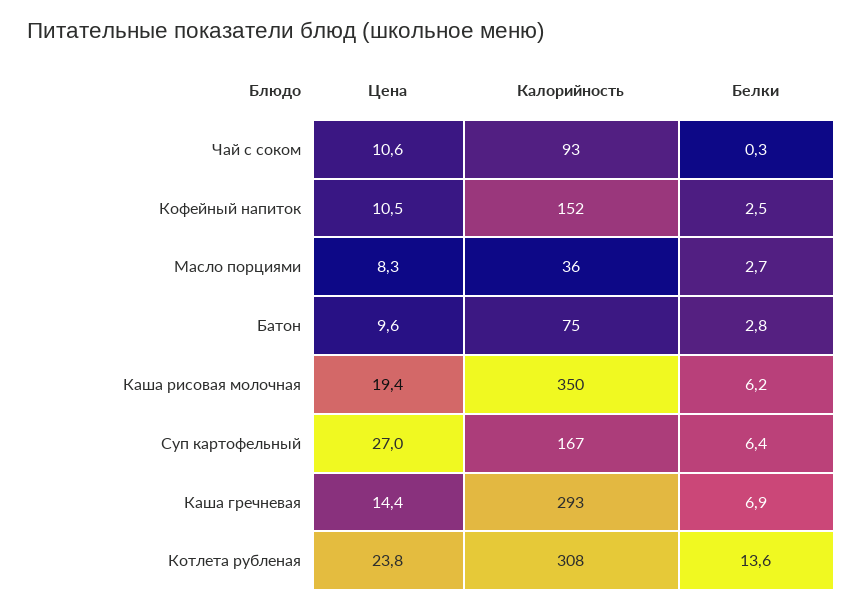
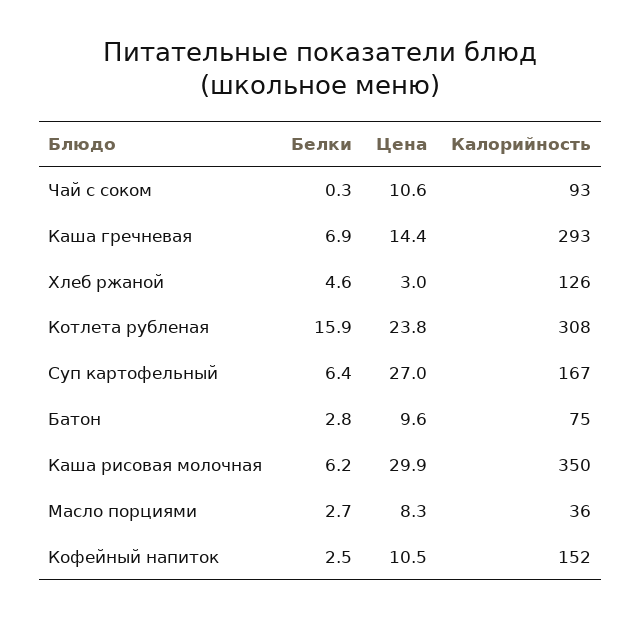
Цена, Каша рисовая молочная: 19.4 -> 29.9
Белки, Котлета рубленая: 13.6 -> 15.9
Белки, Хлеб ржаной: none -> 4.6
Цена, Хлеб ржаной: none -> 3
Калорийность, Хлеб ржаной: none -> 126

